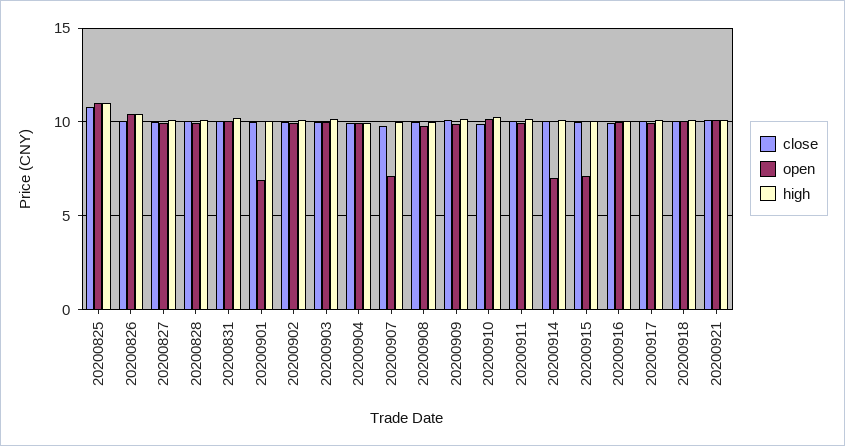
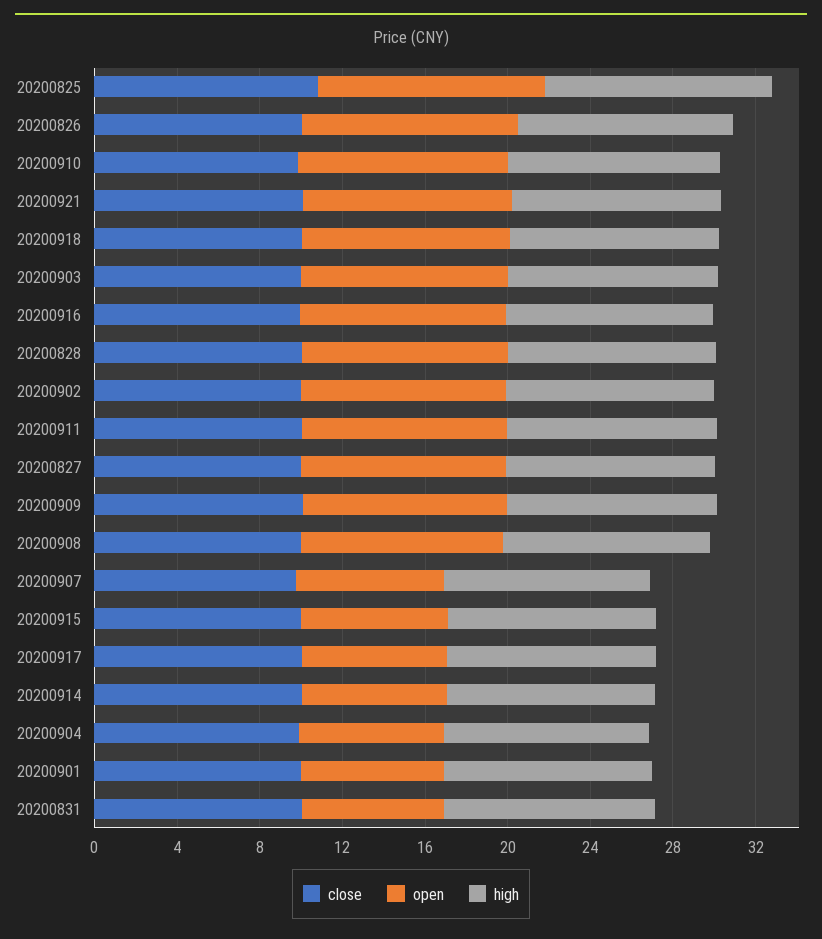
open, 20200831: 10 -> 7
open, 20200904: 10 -> 7
open, 20200917: 10 -> 7

